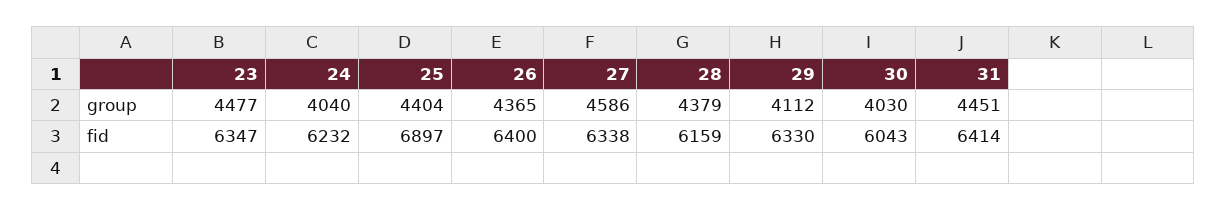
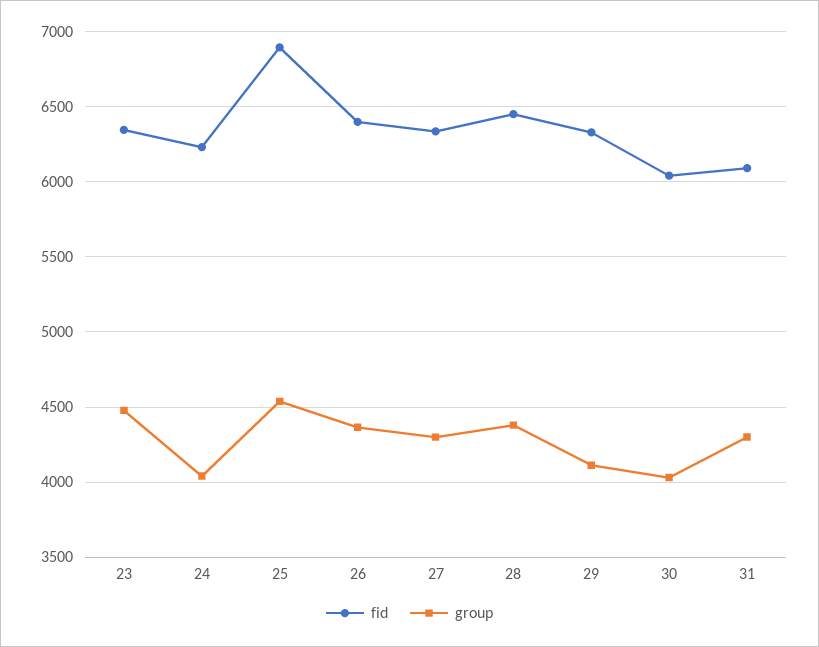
group, 25: 4404 -> 4550
group, 27: 4586 -> 4300
group, 31: 4451 -> 4300
fid, 28: 6159 -> 6450
fid, 31: 6414 -> 6100

